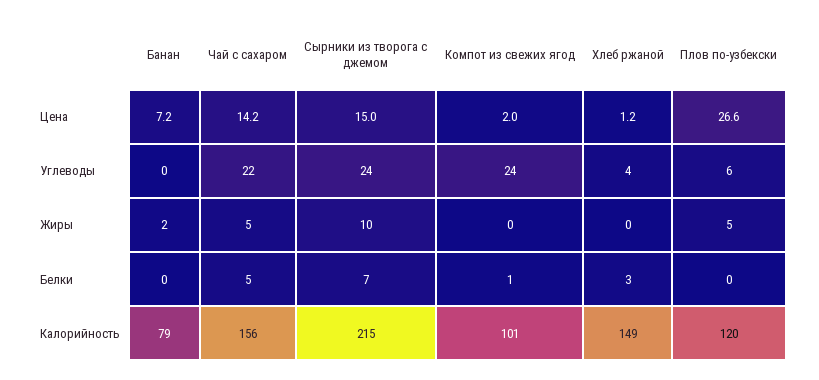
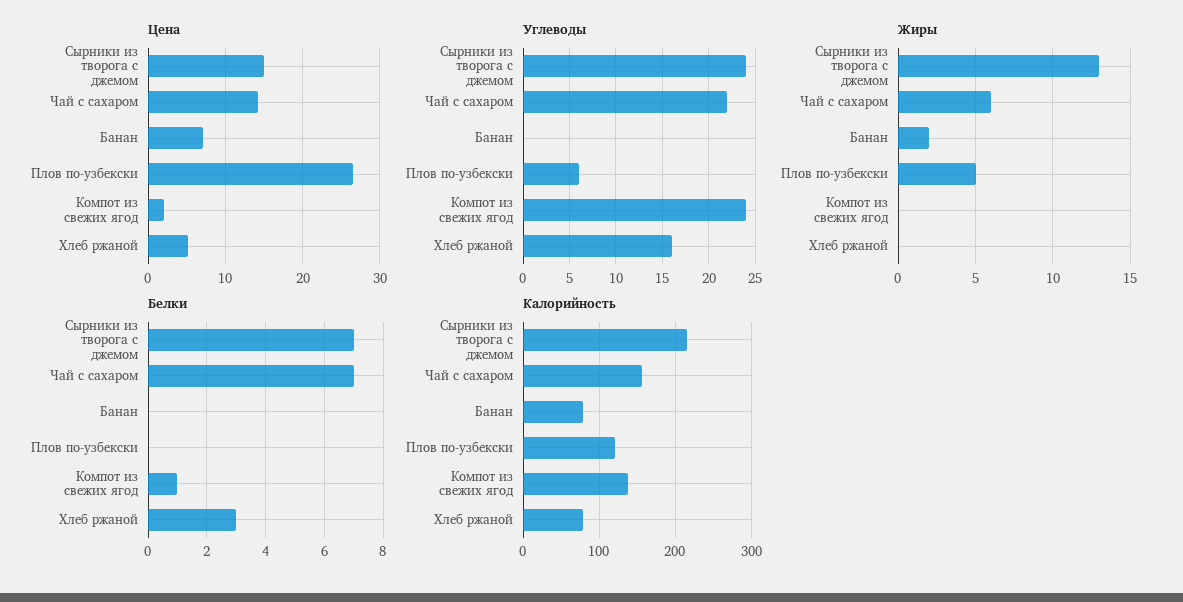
Цена, Хлеб ржаной: 1.2 -> 5
Углеводы, Хлеб ржаной: 4 -> 16
Жиры, Чай с сахаром: 5 -> 6
Жиры, Сырники из творога с джемом: 10 -> 13
Белки, Чай с сахаром: 5 -> 7
Калорийность, Компот из свежих ягод: 101 -> 140
Калорийность, Хлеб ржаной: 149 -> 80

